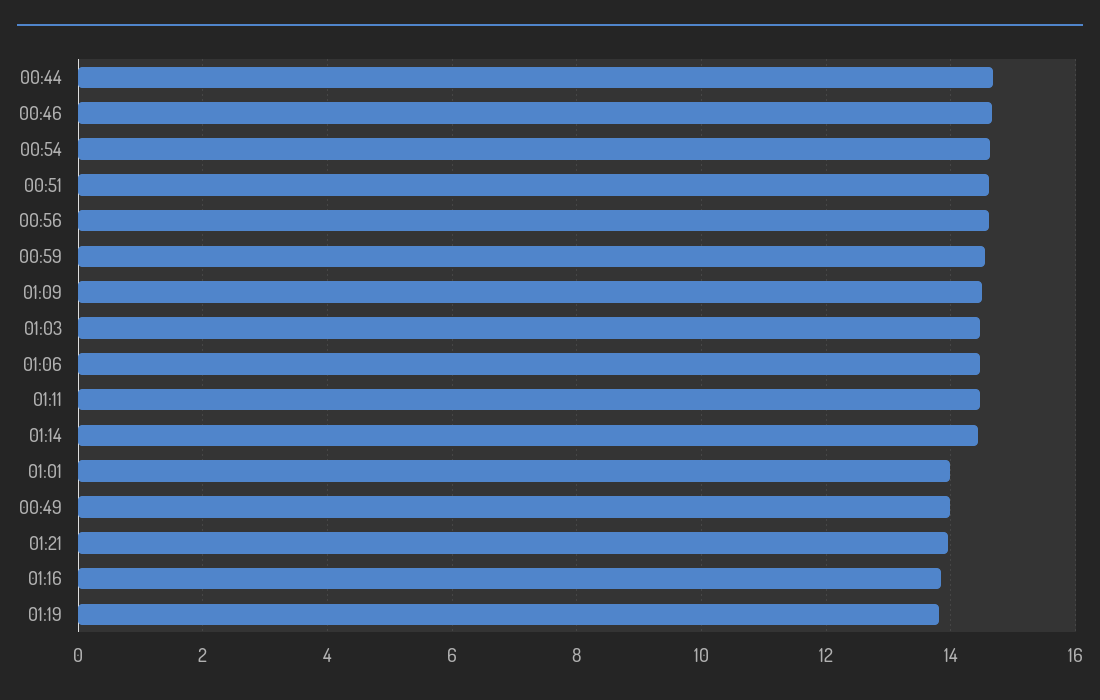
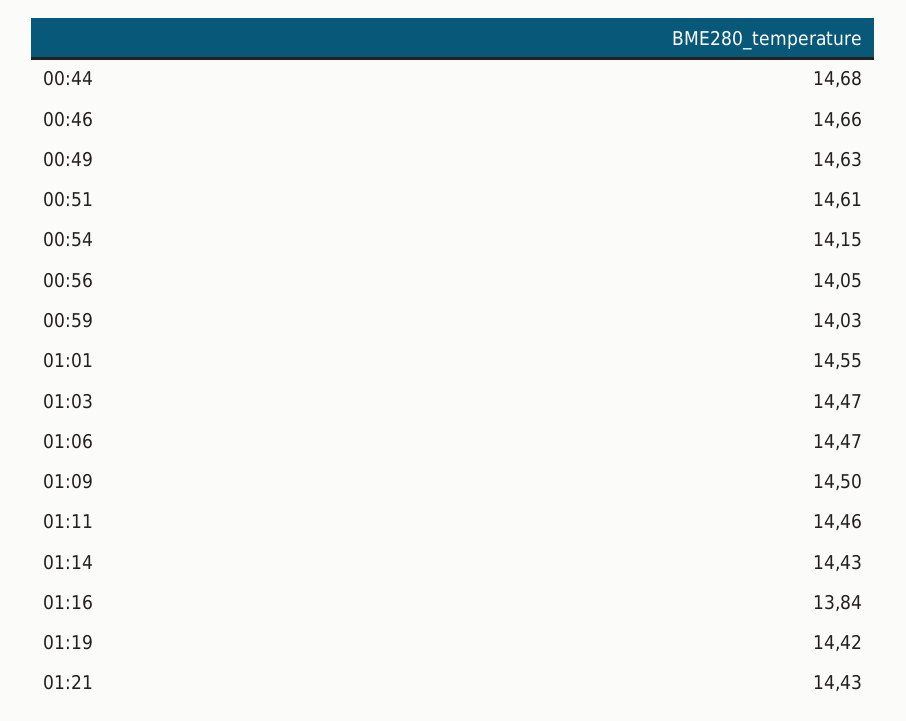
00:54: 14.6 -> 14.15
00:56: 14.6 -> 14.05
00:59: 14.6 -> 14.03
01:01: 14 -> 14.55
00:49: 14 -> 14.63
01:21: 14 -> 14.43
01:19: 13.8 -> 14.42

